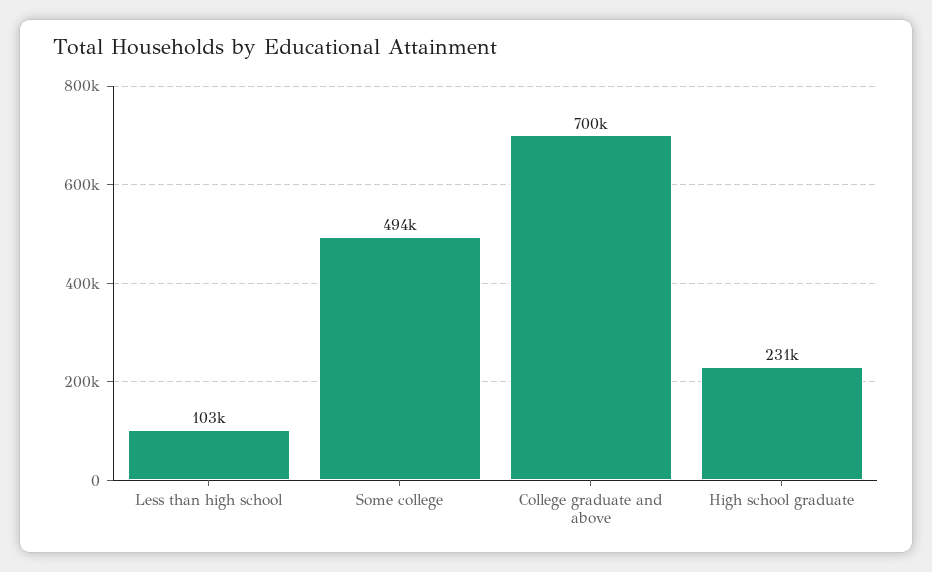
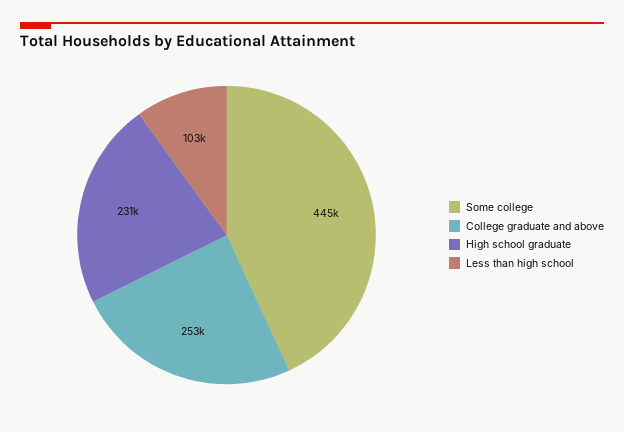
Some college: 494000 -> 445000
College graduate and above: 700000 -> 253000

